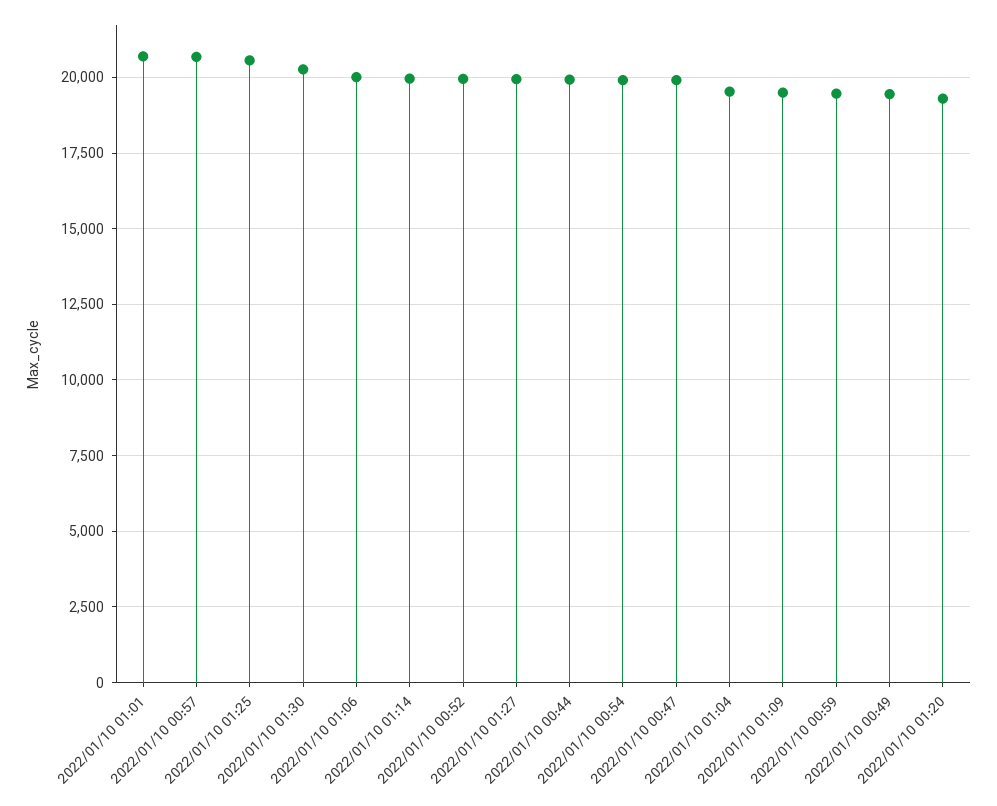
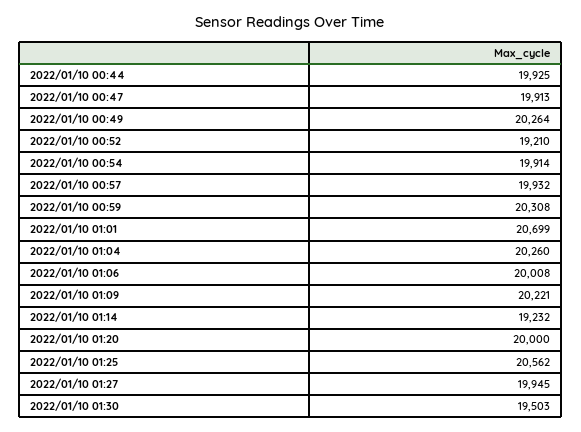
2022/01/10 00:57: 20750 -> 19932
2022/01/10 01:30: 20250 -> 19503
2022/01/10 01:14: 20000 -> 19232
2022/01/10 00:52: 20000 -> 19210
2022/01/10 01:04: 19500 -> 20260
2022/01/10 01:09: 19500 -> 20221
2022/01/10 00:59: 19500 -> 20308
2022/01/10 00:49: 19500 -> 20264
2022/01/10 01:20: 19250 -> 20000

